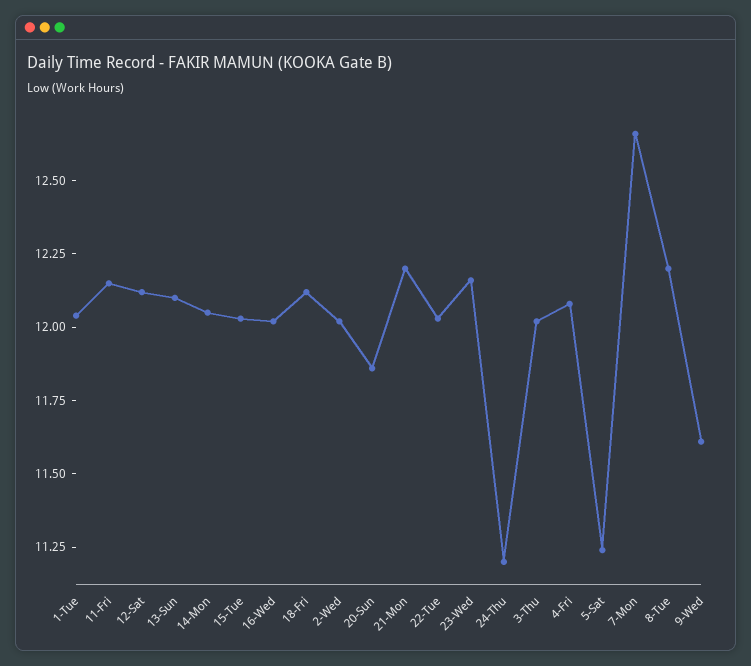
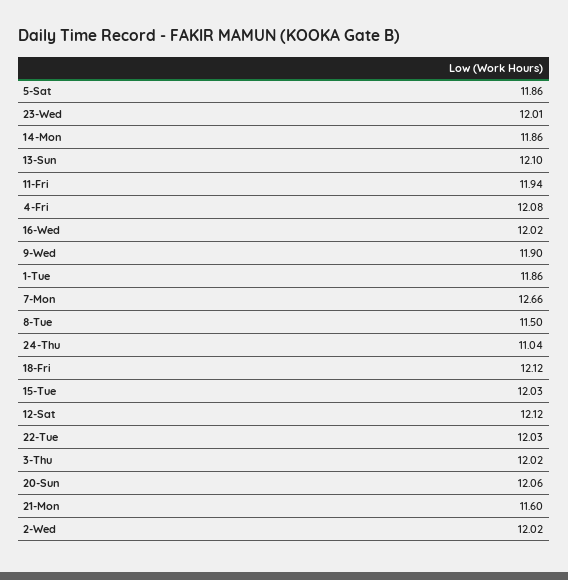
1-Tue: 12.05 -> 11.86
11-Fri: 12.15 -> 11.94
14-Mon: 12.05 -> 11.86
20-Sun: 11.85 -> 12.06
21-Mon: 12.2 -> 11.6
23-Wed: 12.15 -> 12.01
24-Thu: 11.2 -> 11.04
5-Sat: 11.25 -> 11.86
8-Tue: 12.2 -> 11.5
9-Wed: 11.6 -> 11.9

